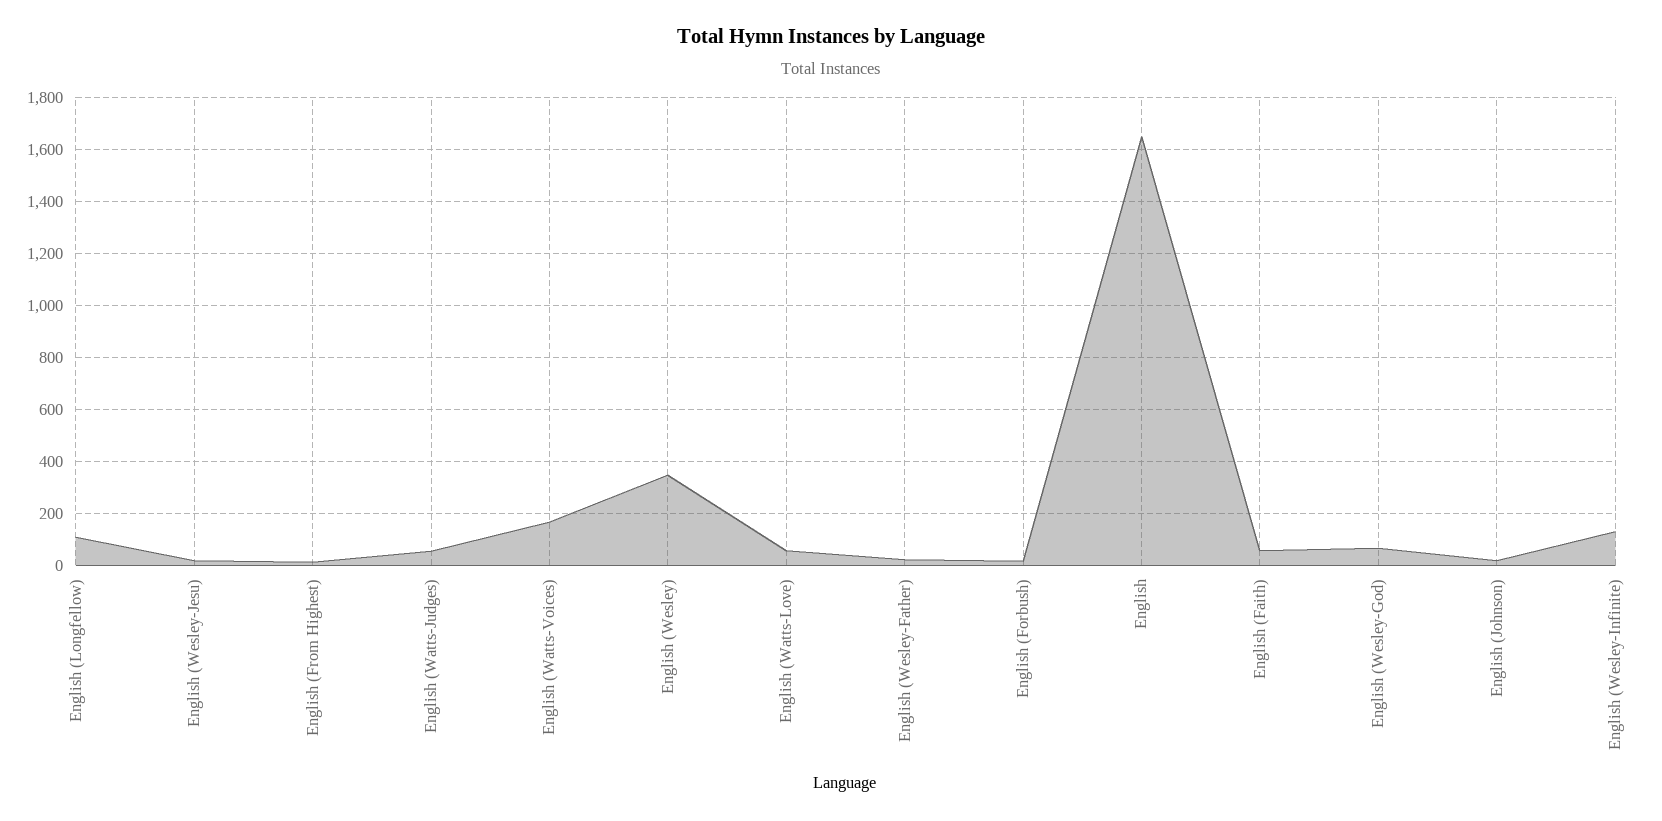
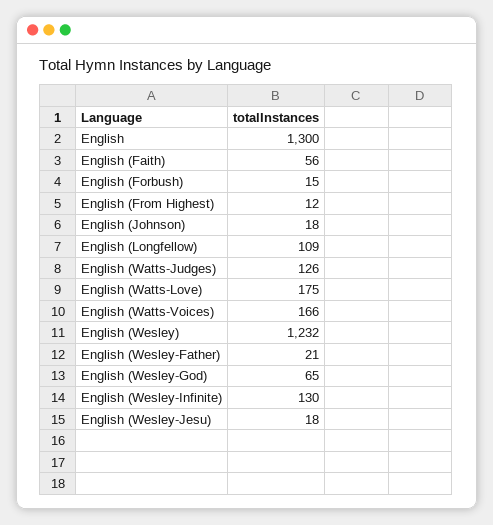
English (Watts-Judges): 50 -> 126
English (Wesley): 350 -> 1232
English (Watts-Love): 50 -> 175
English: 1650 -> 1300

